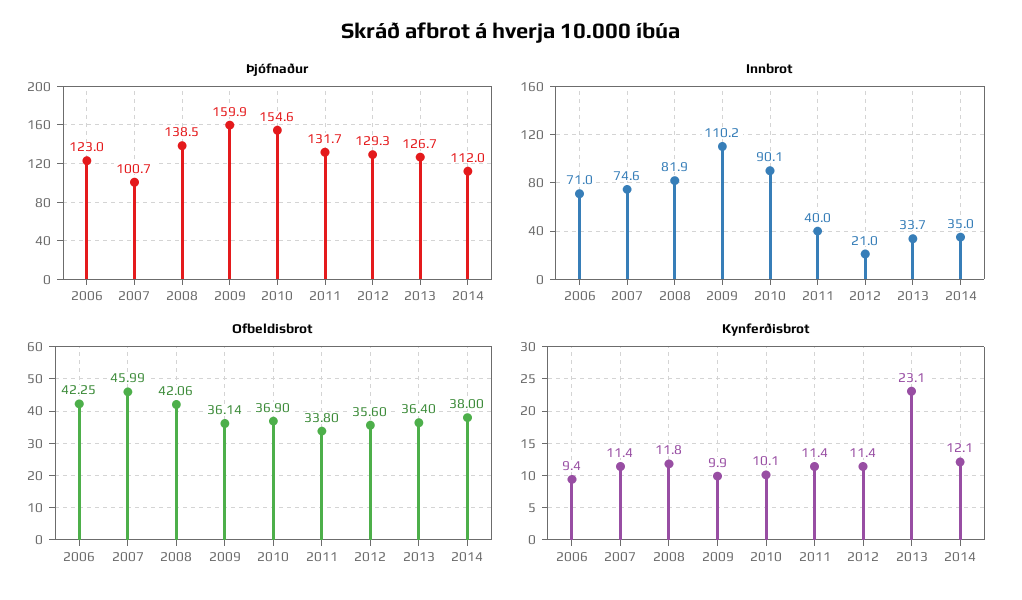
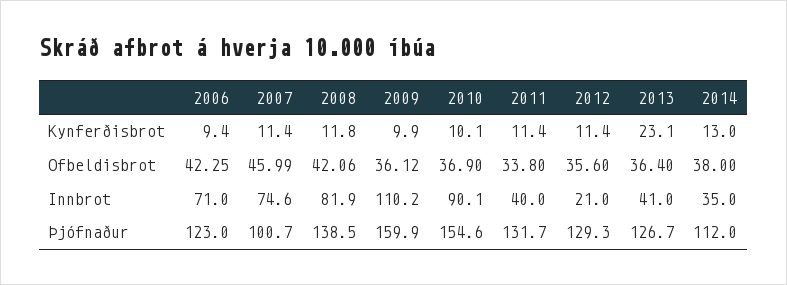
Innbrot, 2013: 33.7 -> 41
Ofbeldisbrot, 2009: 36.14 -> 36.12
Kynferðisbrot, 2014: 12.1 -> 13

